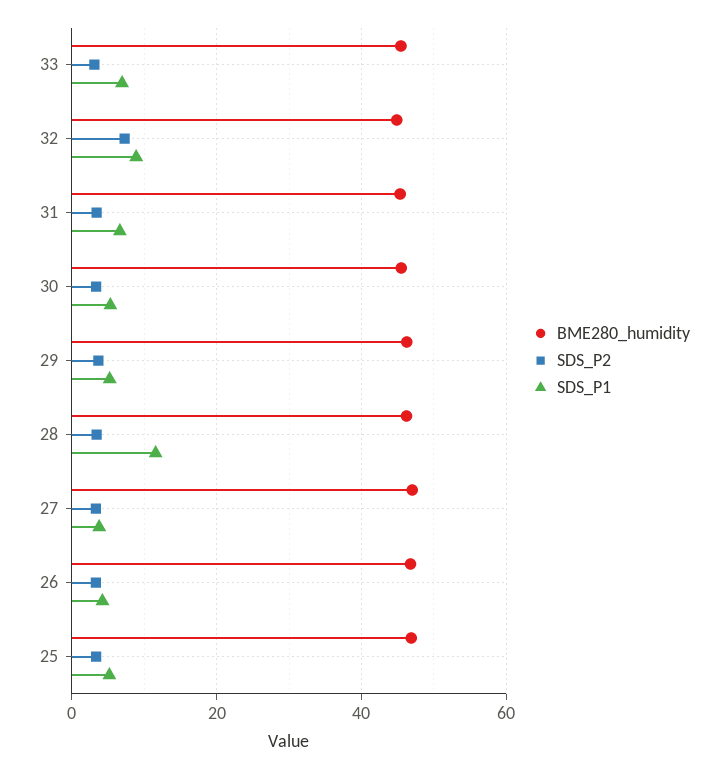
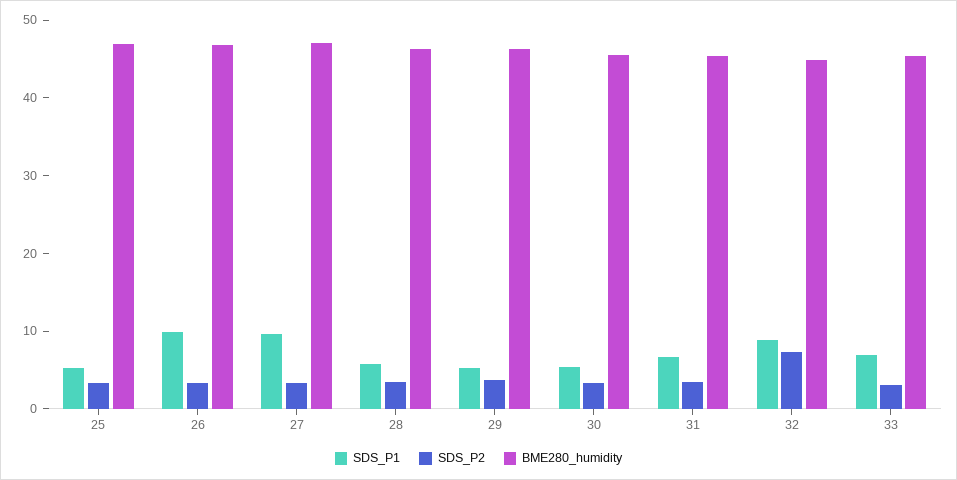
SDS_P1, 28: 12 -> 6
SDS_P1, 27: 4 -> 10
SDS_P1, 26: 4 -> 10

